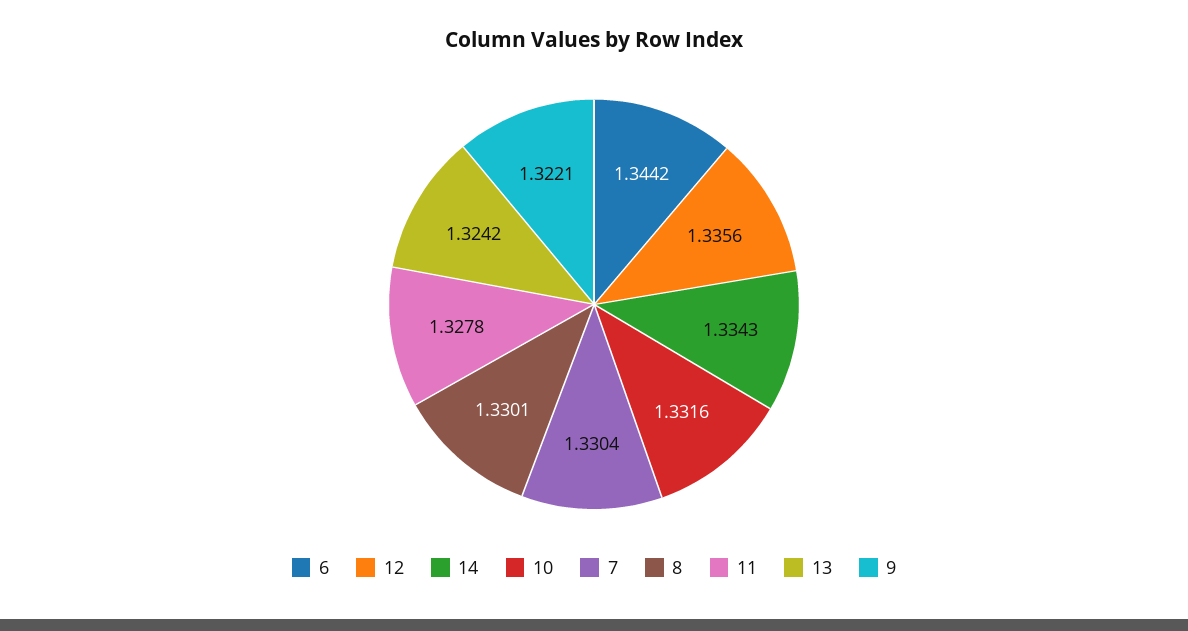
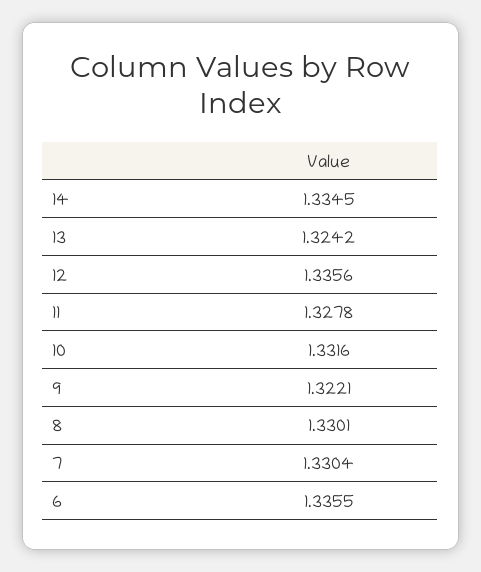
6: 1.3442 -> 1.3355
14: 1.3343 -> 1.3345

